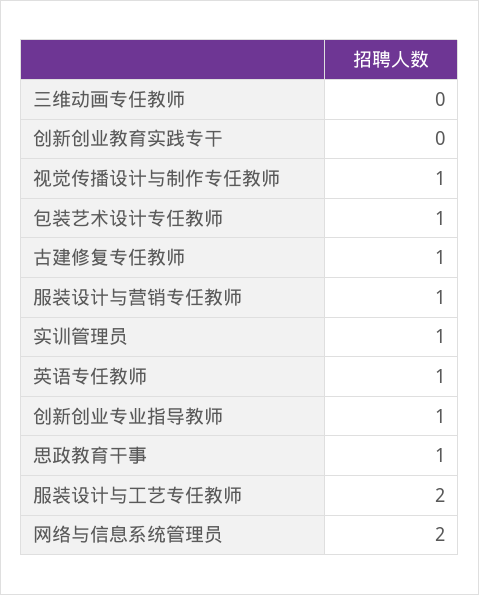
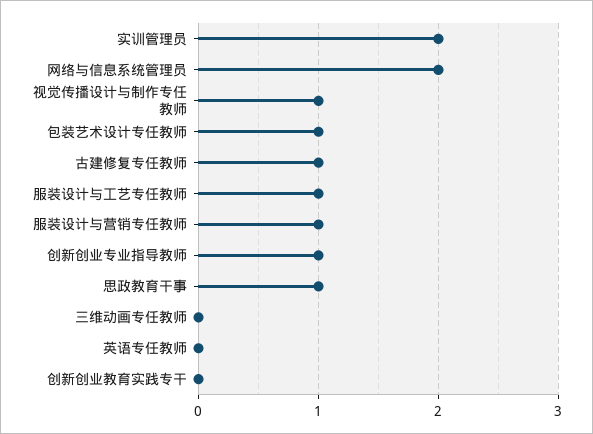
实训管理员: 1 -> 2
英语专任教师: 1 -> 0
服装设计与工艺专任教师: 2 -> 1

